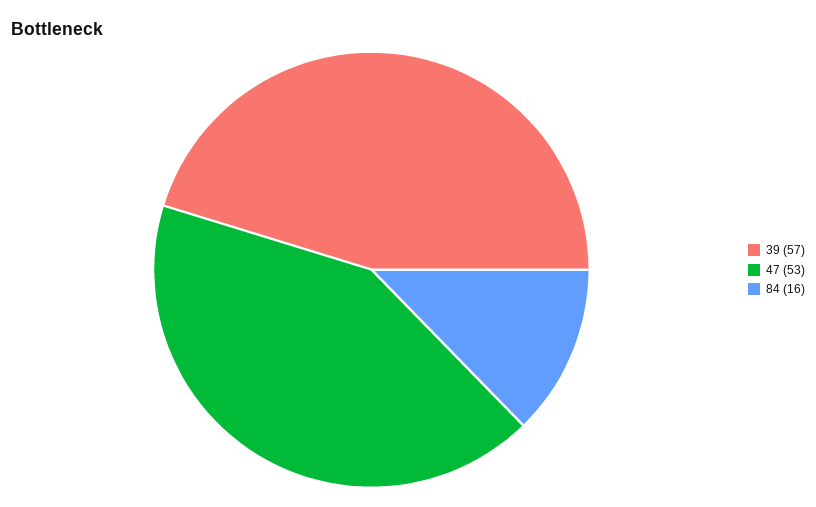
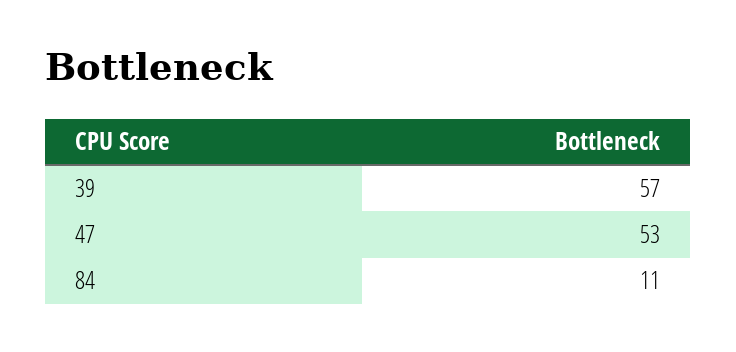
84: 16 -> 11

